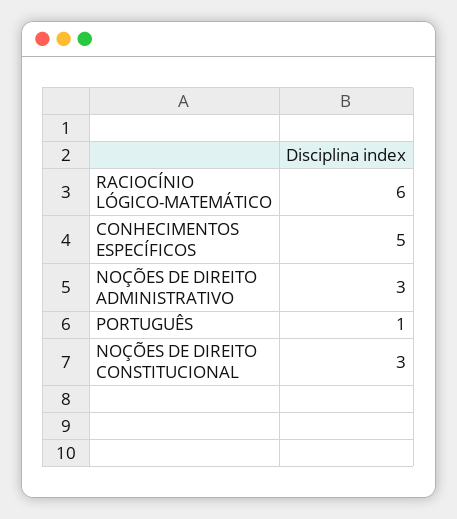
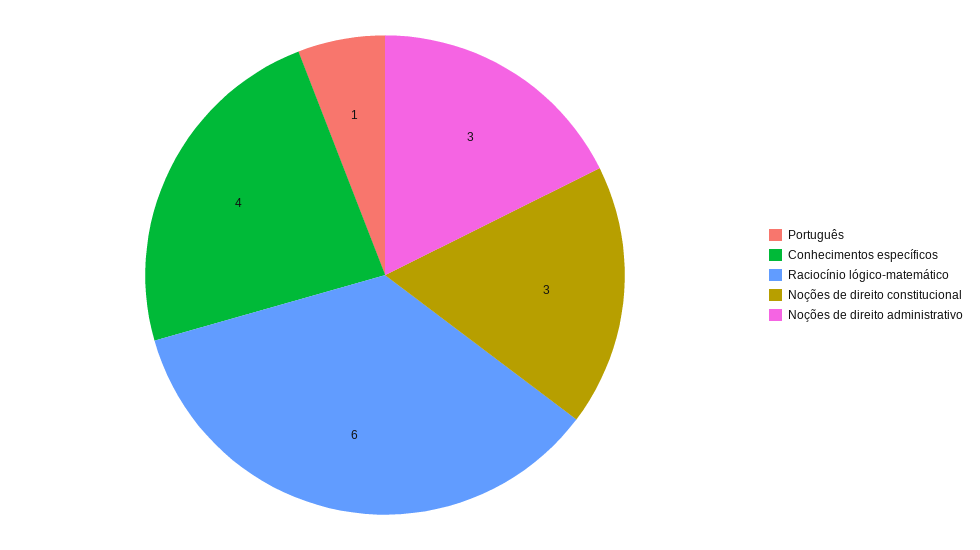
CONHECIMENTOS ESPECÍFICOS: 5 -> 4

